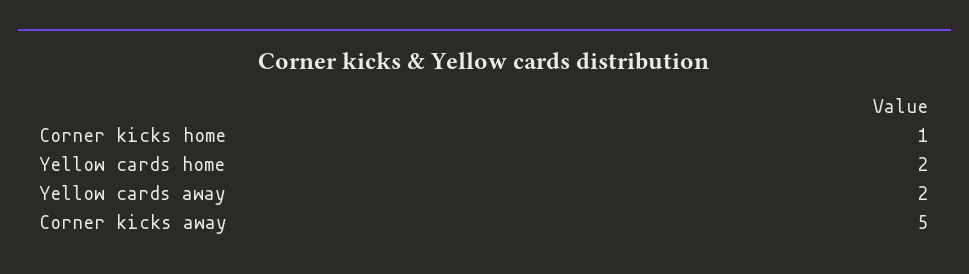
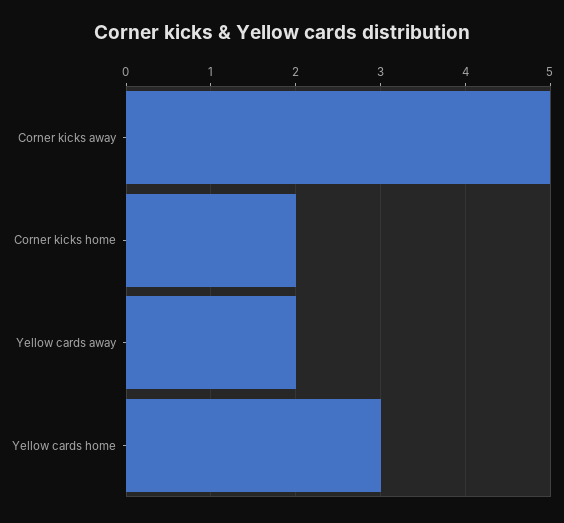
Corner kicks home: 1 -> 2
Yellow cards home: 2 -> 3

